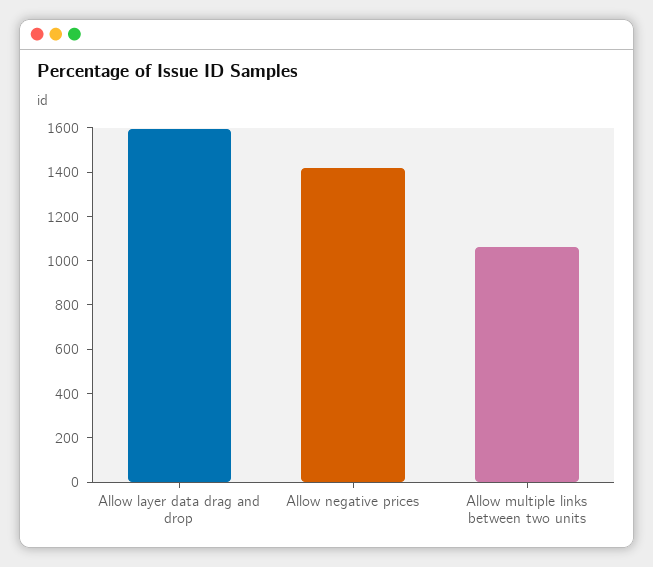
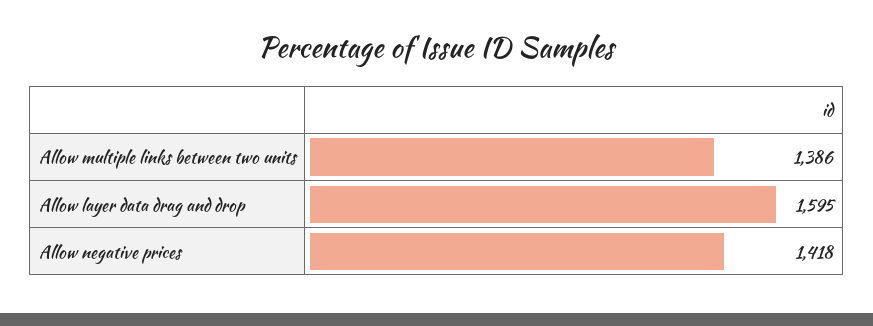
Allow multiple links between two units: 1050 -> 1386

